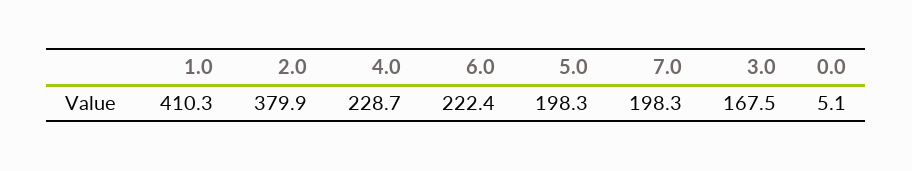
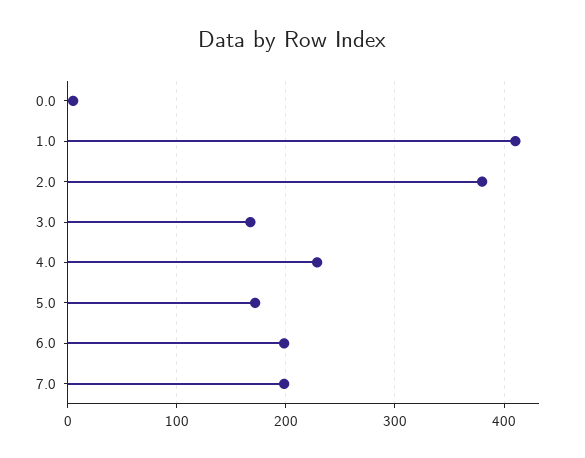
6.0: 222.4 -> 200
5.0: 198.3 -> 170

